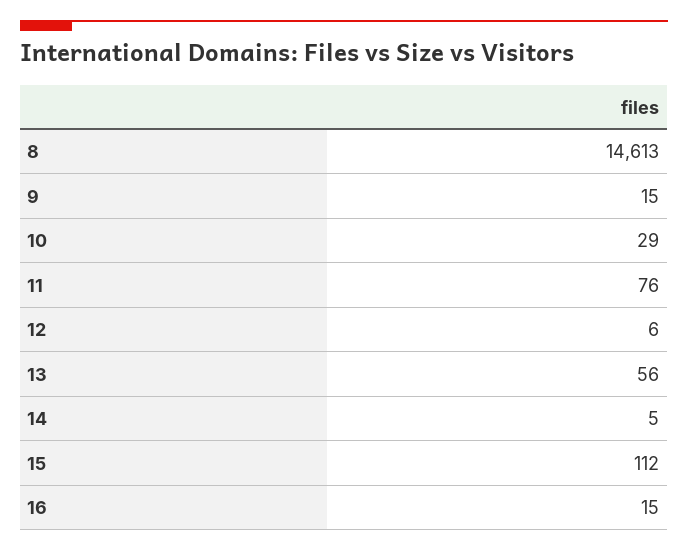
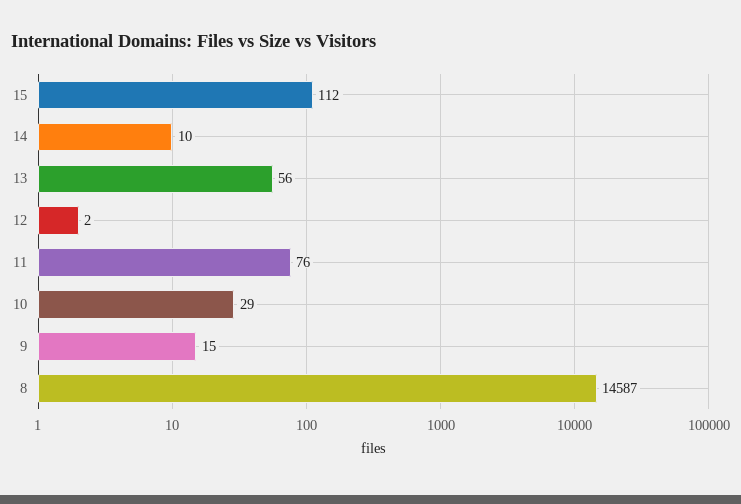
8: 14613 -> 14587
12: 6 -> 2
14: 5 -> 10
16: 15 -> none

